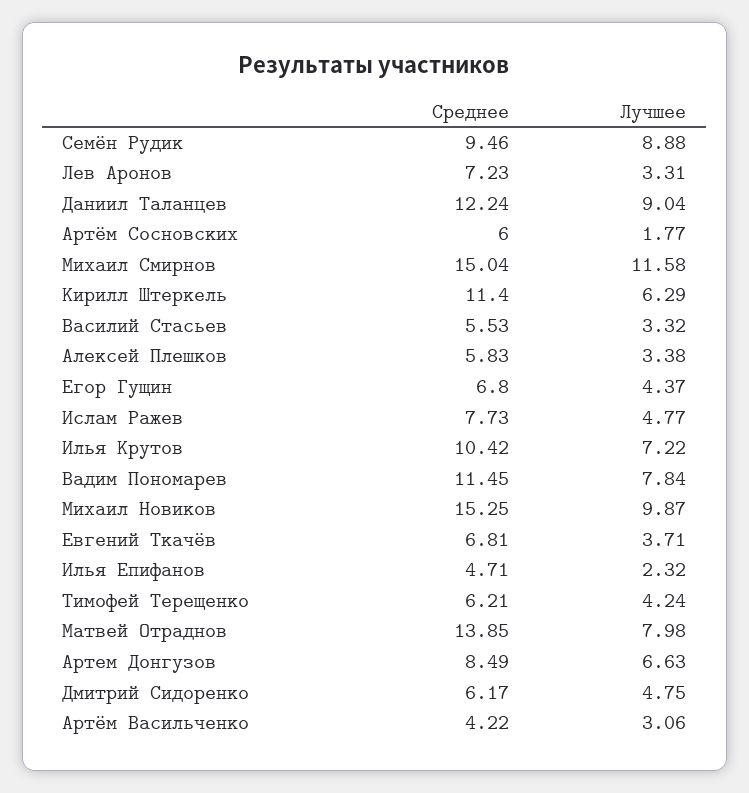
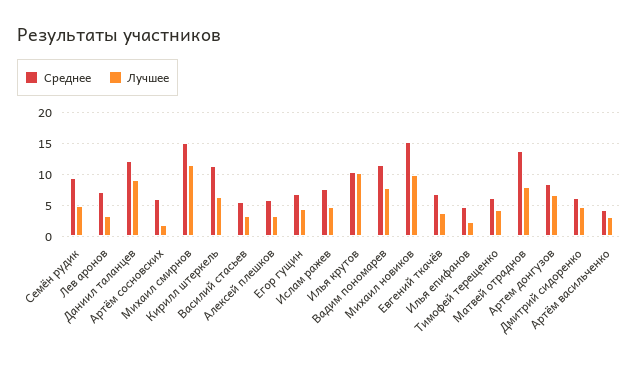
Лучшее, Семён Рудик: 8.88 -> 5
Лучшее, Илья Крутов: 7.22 -> 10

